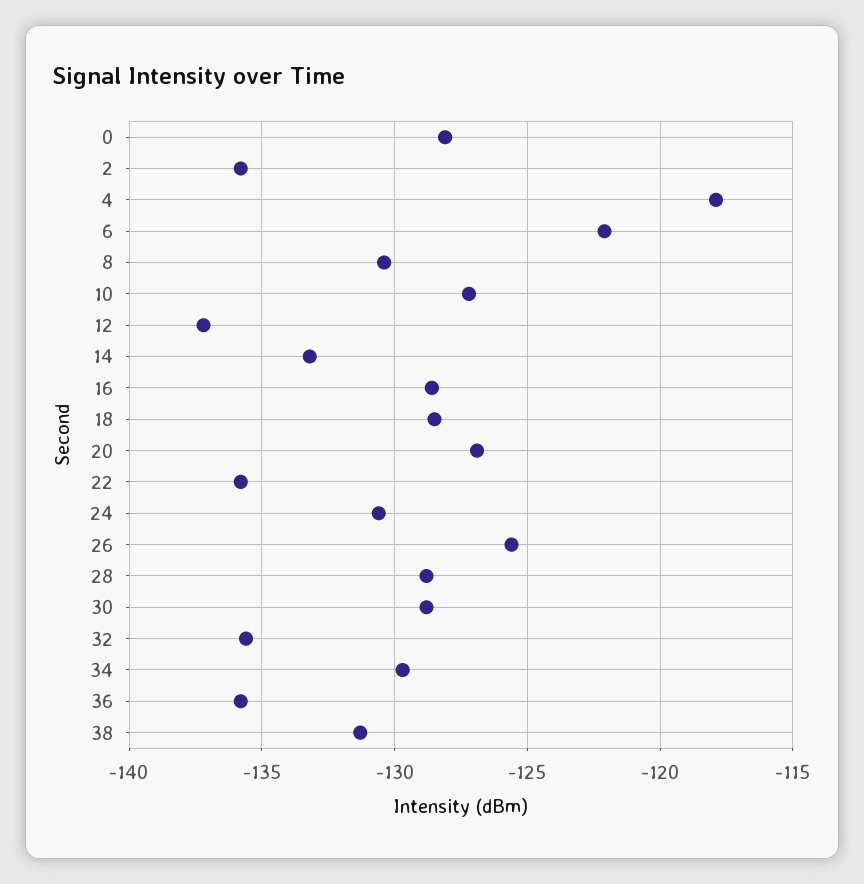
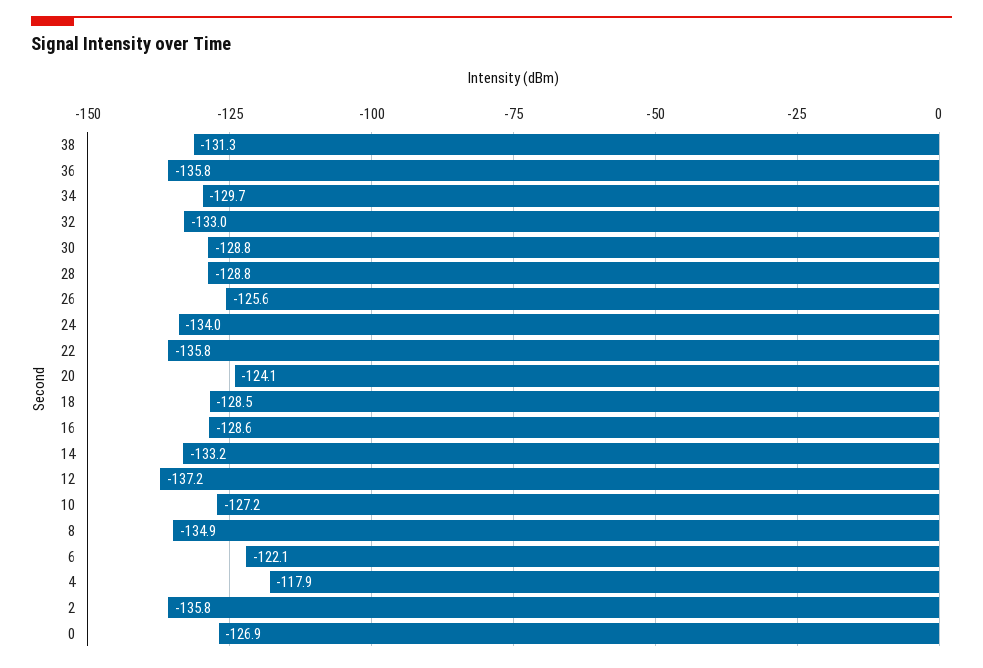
0: -128 -> -126.9
8: -130.5 -> -134.9
20: -127 -> -124.1
24: -130.5 -> -134
32: -135.5 -> -133

